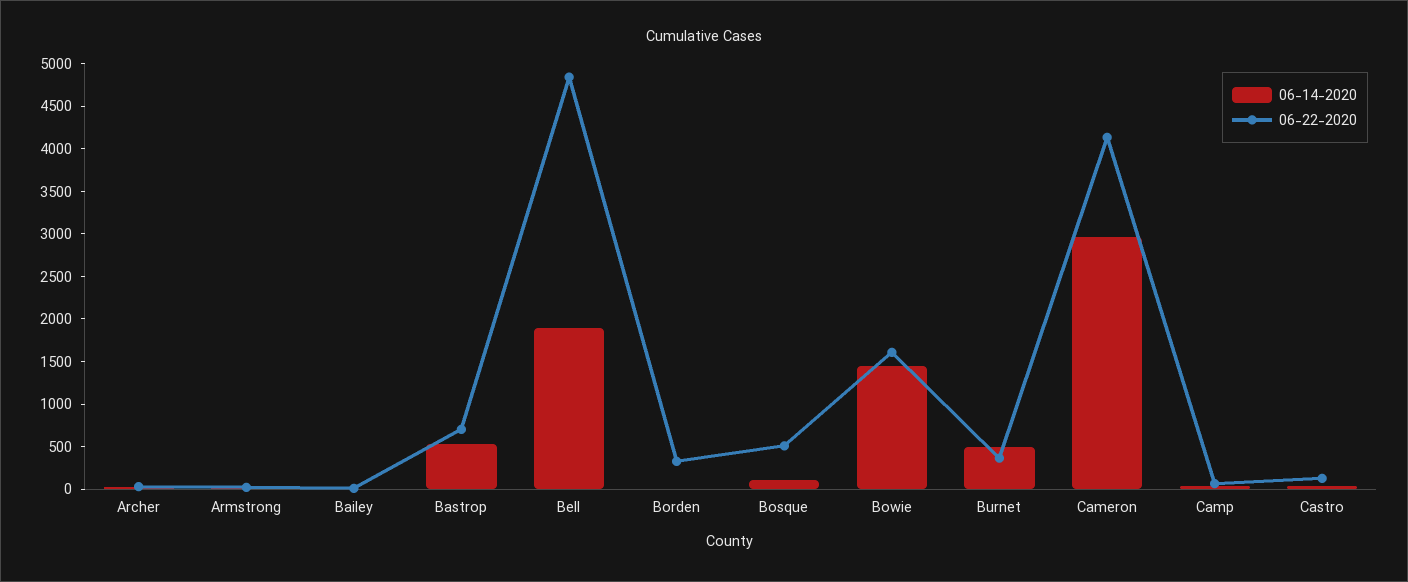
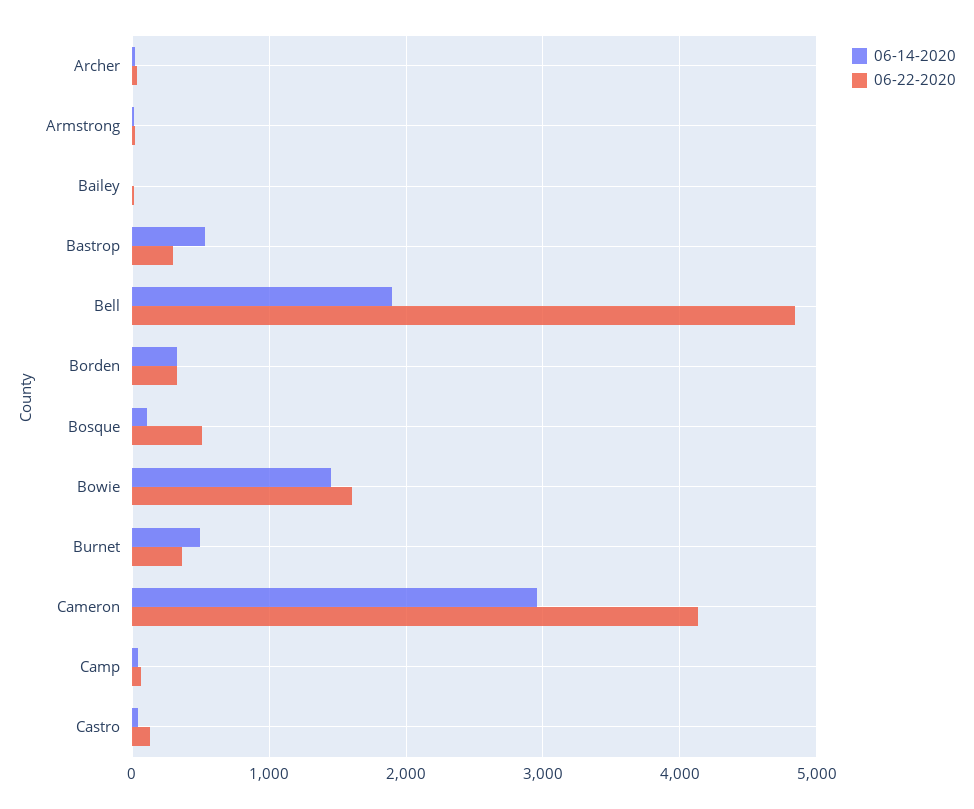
06-22-2020, Bastrop: 700 -> 300
06-14-2020, Borden: 0 -> 300

